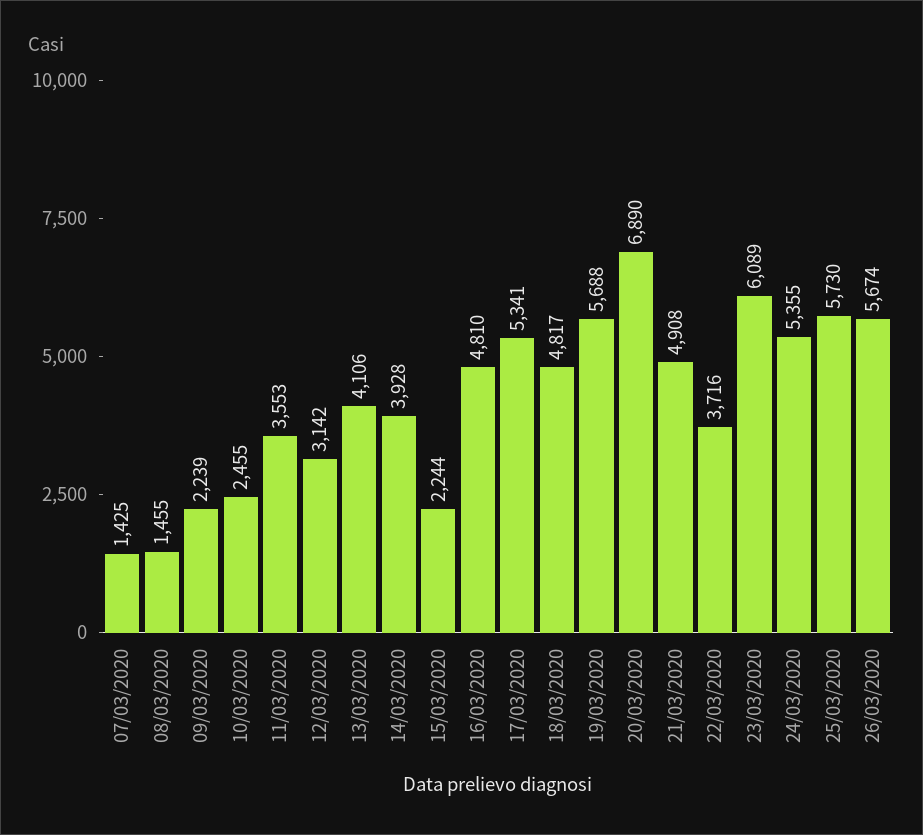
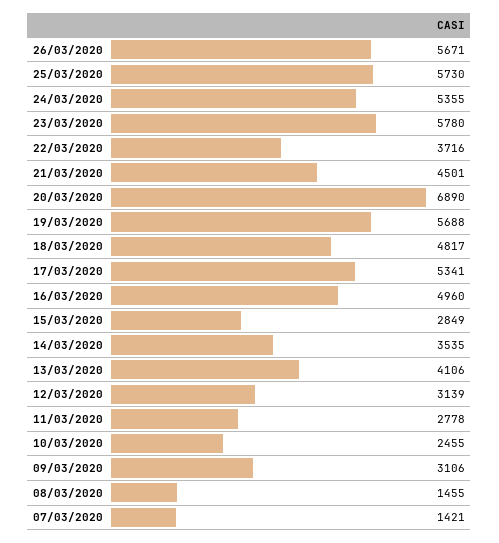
07/03/2020: 1425 -> 1421
09/03/2020: 2239 -> 3106
11/03/2020: 3553 -> 2778
12/03/2020: 3142 -> 3139
14/03/2020: 3928 -> 3535
15/03/2020: 2244 -> 2849
16/03/2020: 4810 -> 4960
21/03/2020: 4908 -> 4501
23/03/2020: 6089 -> 5780
26/03/2020: 5674 -> 5671

